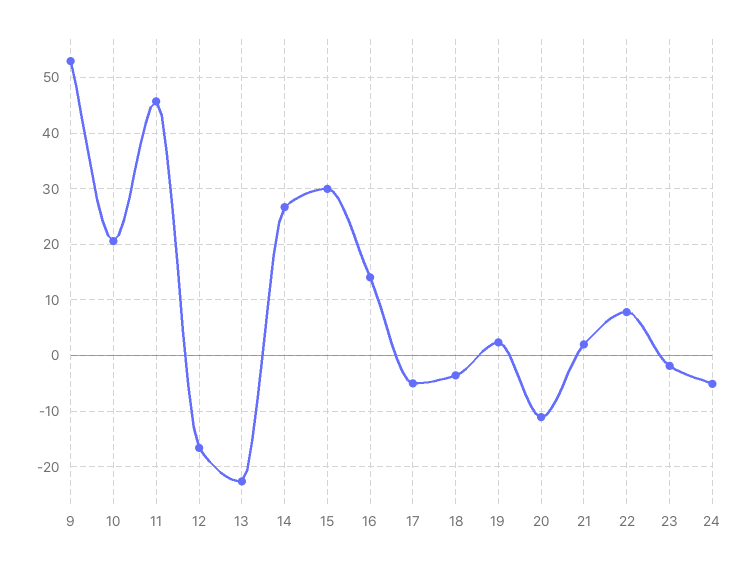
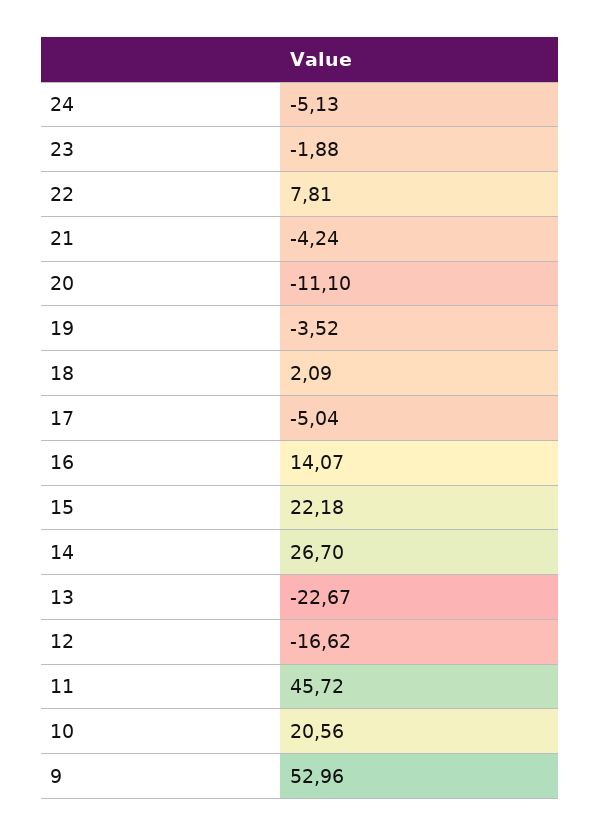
15: 30 -> 22.18
18: -4 -> 2.09
19: 2 -> -3.52
21: 2 -> -4.24

